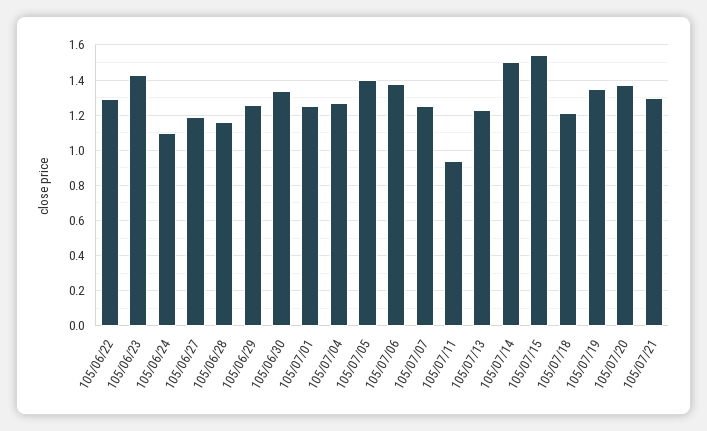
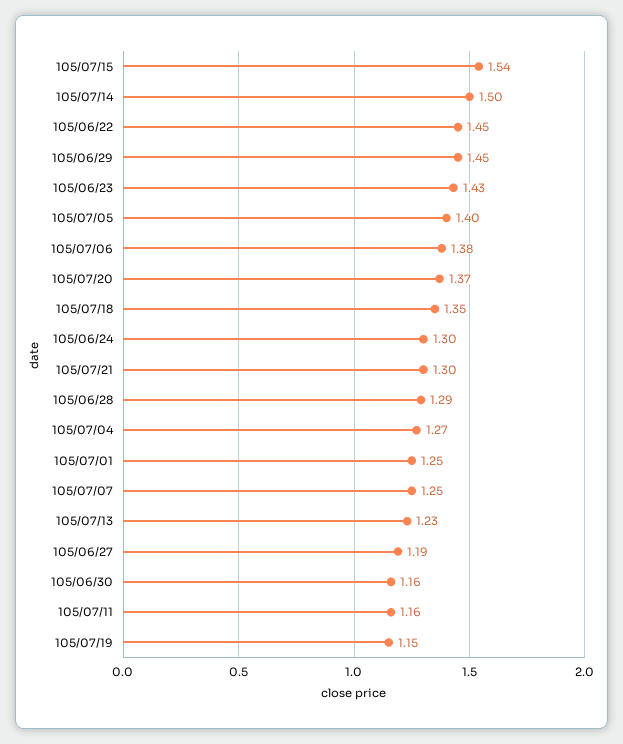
105/06/22: 1.3 -> 1.45
105/06/24: 1.1 -> 1.3
105/06/28: 1.15 -> 1.29
105/06/29: 1.25 -> 1.45
105/06/30: 1.35 -> 1.16
105/07/11: 0.95 -> 1.16
105/07/18: 1.2 -> 1.35
105/07/19: 1.35 -> 1.15

